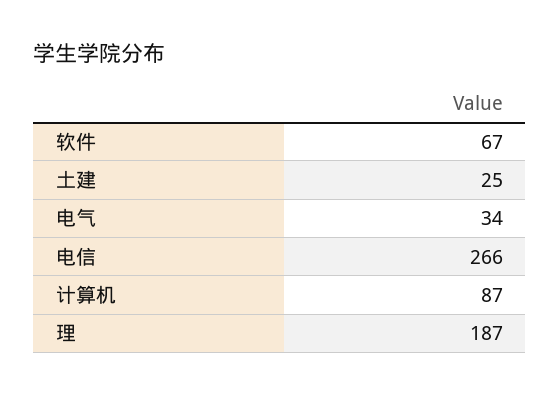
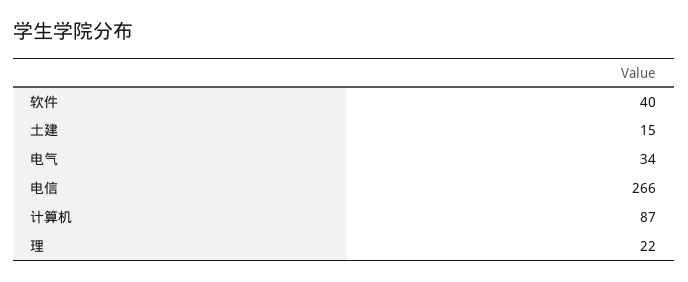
软件: 67 -> 40
土建: 25 -> 15
理: 187 -> 22

